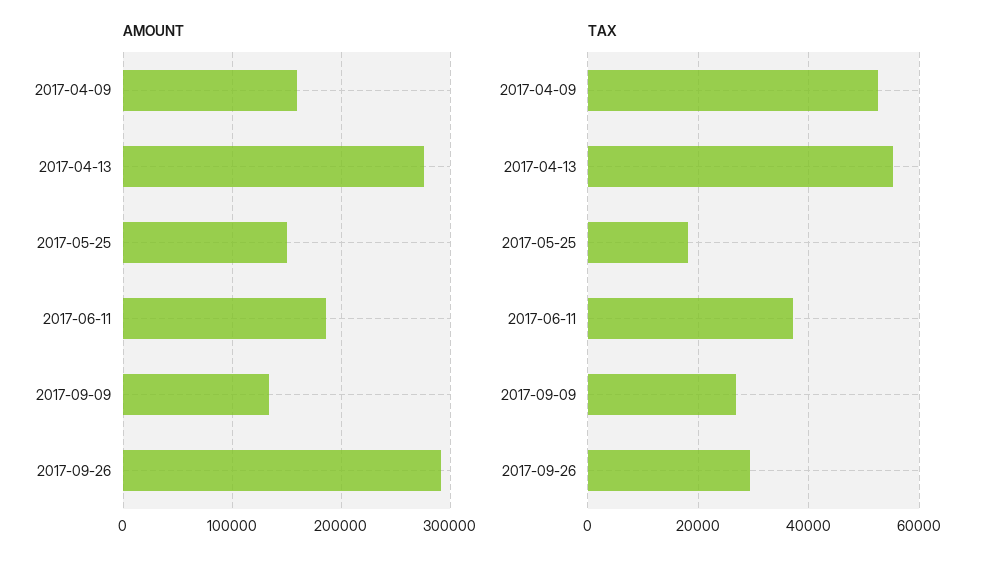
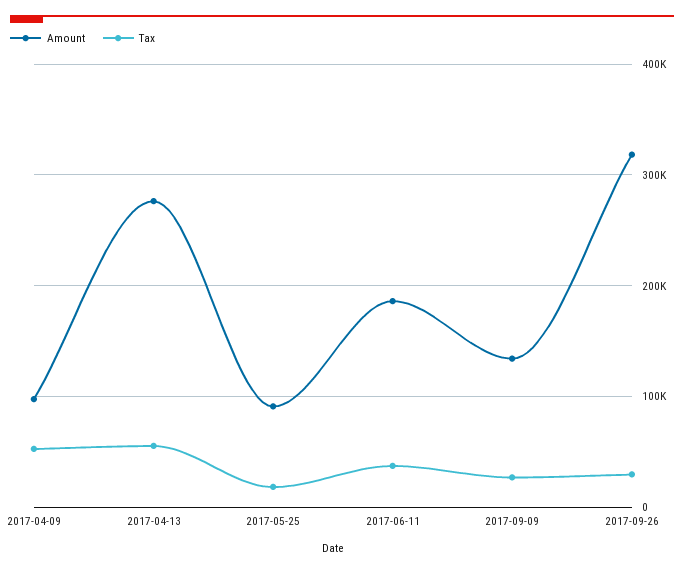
AMOUNT, 2017-04-09: 160000 -> 100000
AMOUNT, 2017-05-25: 150000 -> 90000
AMOUNT, 2017-09-26: 290000 -> 320000

